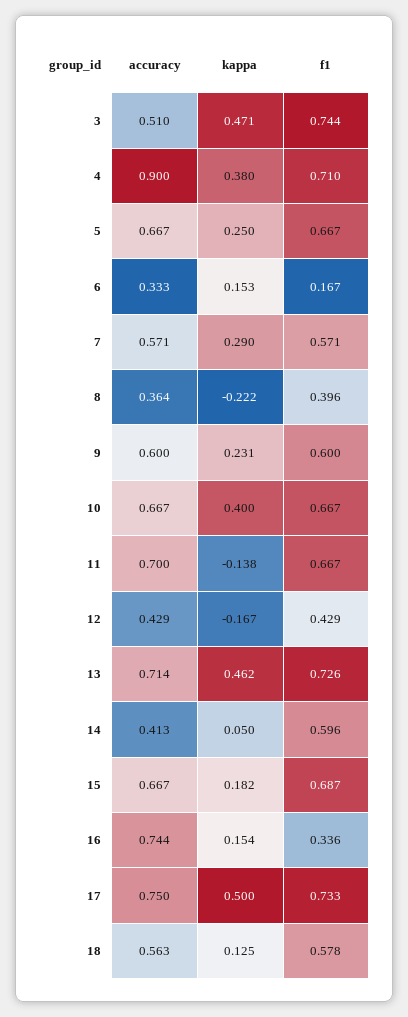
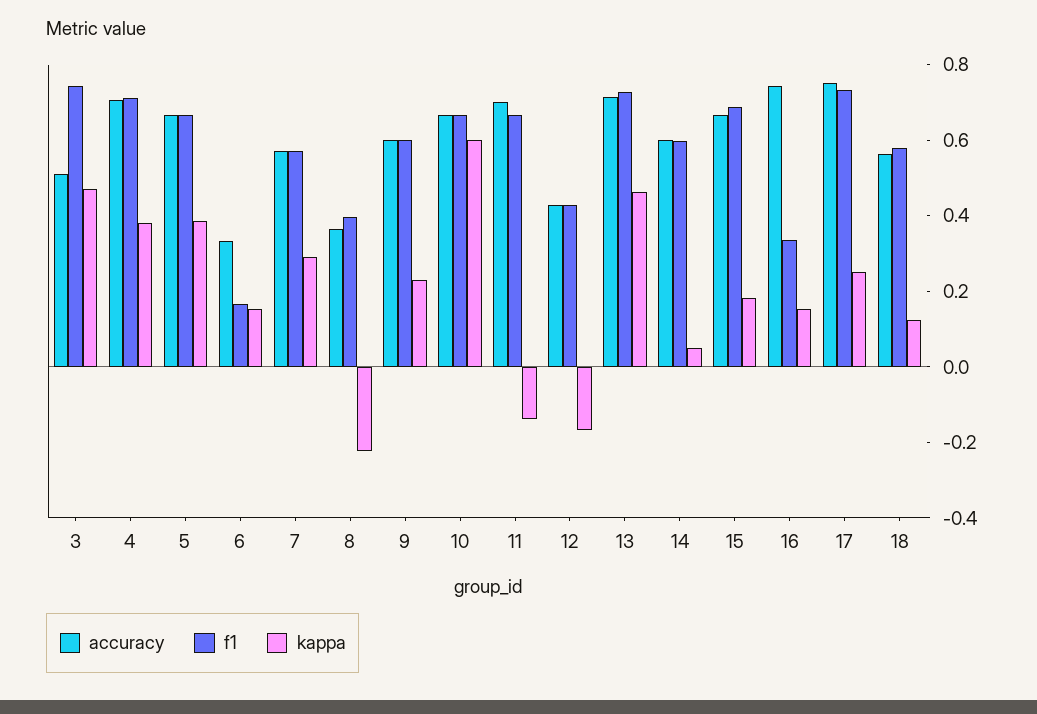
accuracy, 4: 0.9 -> 0.7
kappa, 5: 0.25 -> 0.4
kappa, 10: 0.4 -> 0.6
accuracy, 14: 0.413 -> 0.6
kappa, 17: 0.5 -> 0.25

